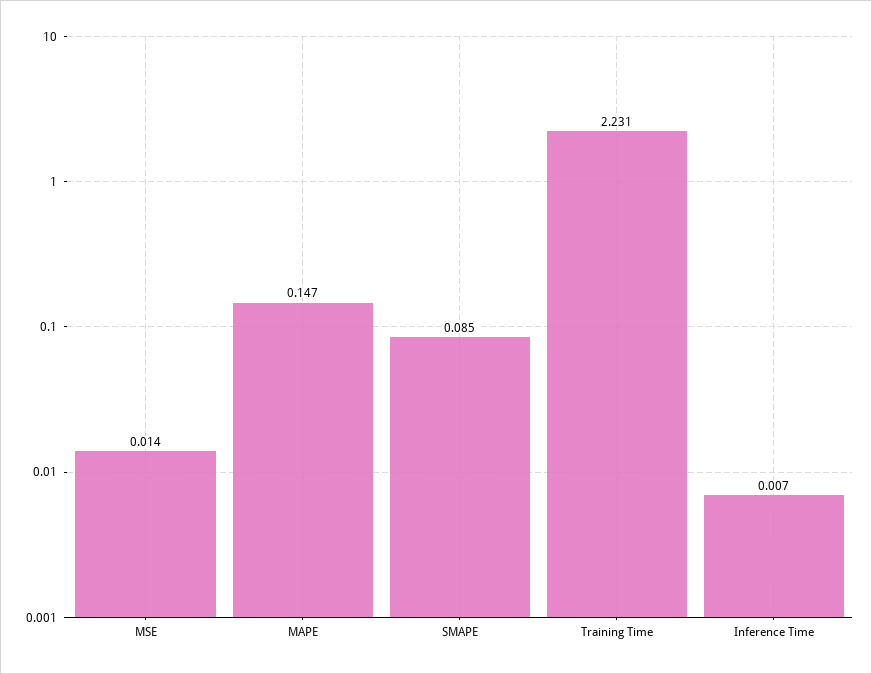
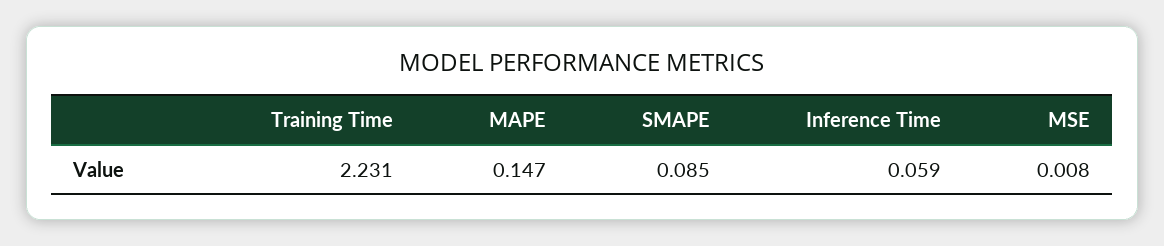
MSE: 0.014 -> 0.008
Inference Time: 0.007 -> 0.059

